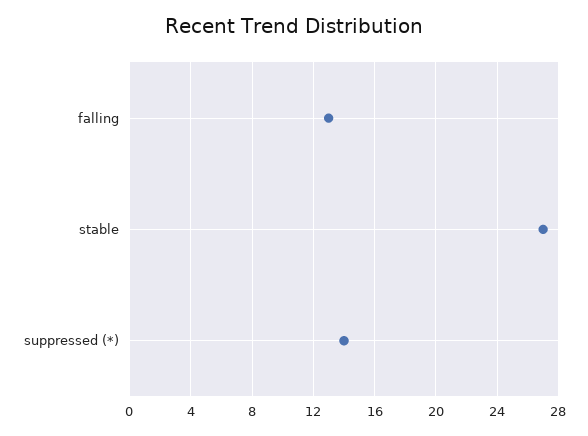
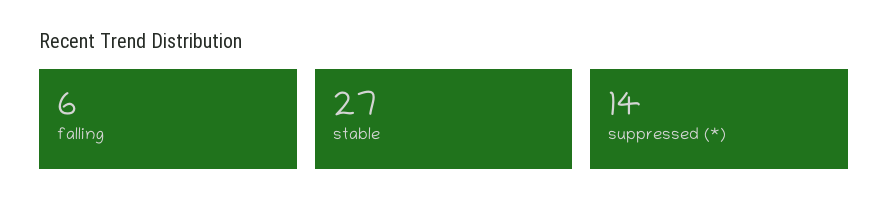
falling: 13 -> 6

